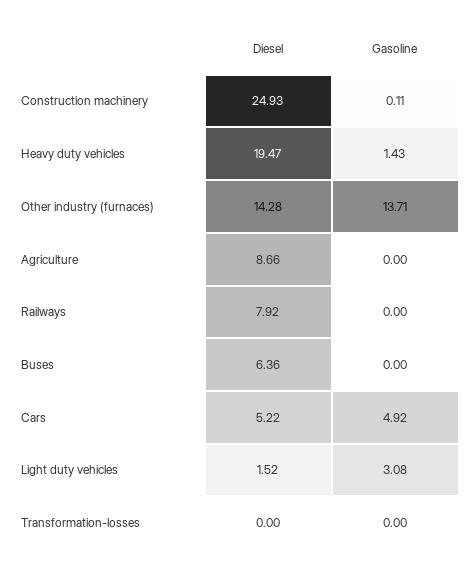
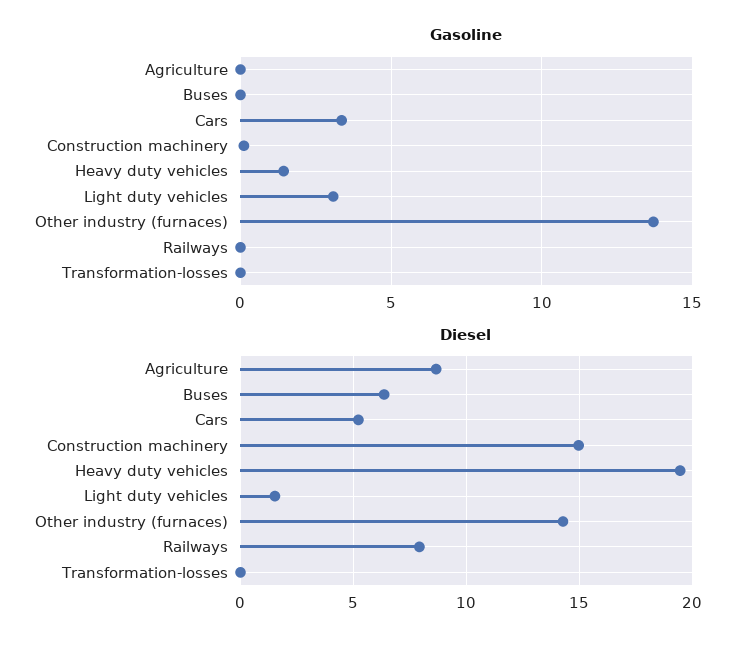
Diesel, Construction machinery: 24.93 -> 15
Gasoline, Cars: 4.92 -> 3.5

